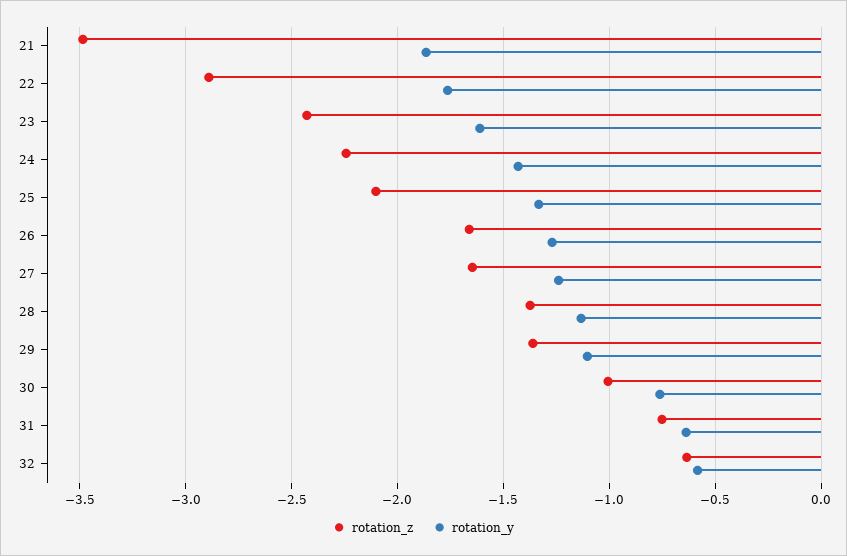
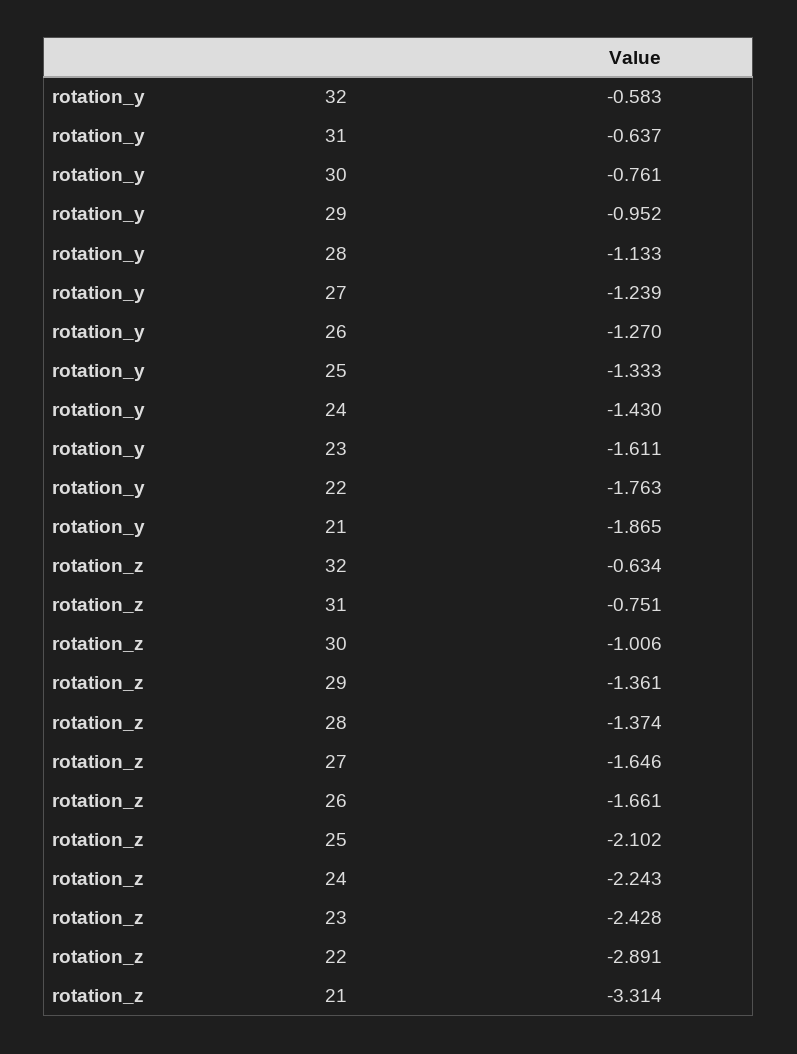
rotation_z, 21: -3.5 -> -3.314
rotation_y, 29: -1.1 -> -0.952

